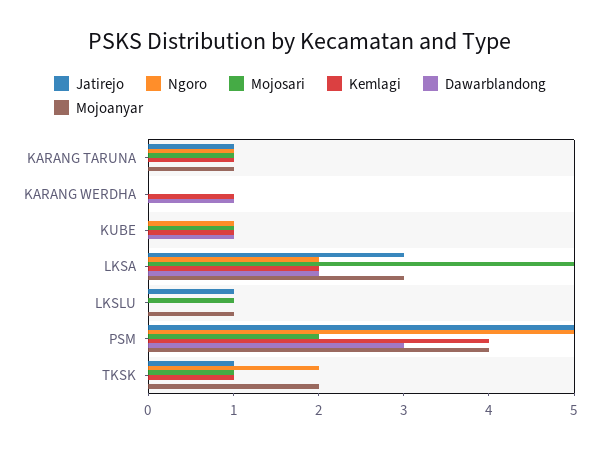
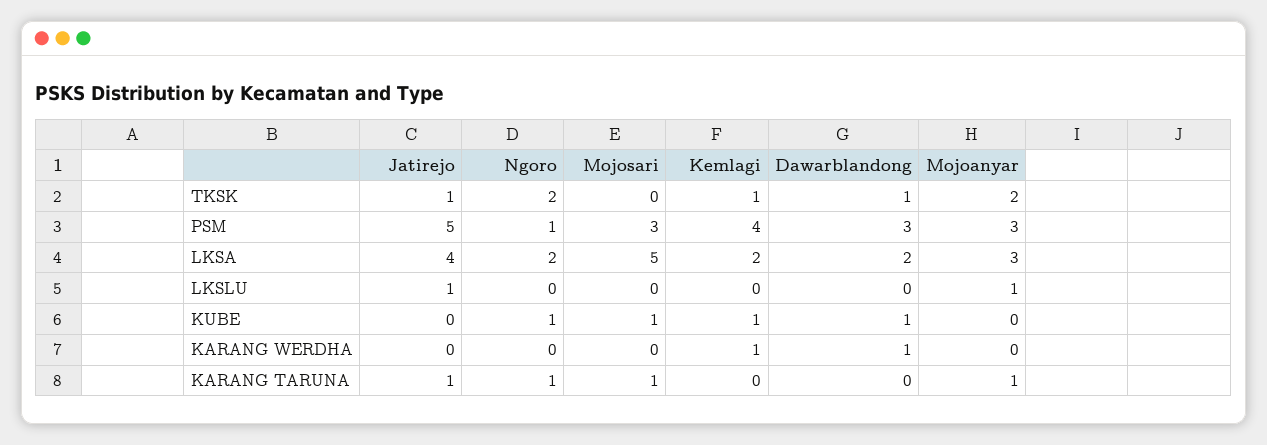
Kemlagi, KARANG TARUNA: 1 -> 0
Jatirejo, LKSA: 3 -> 4
Mojosari, LKSLU: 1 -> 0
Ngoro, PSM: 5 -> 1
Mojosari, PSM: 2 -> 3
Mojoanyar, PSM: 4 -> 3
Mojosari, TKSK: 1 -> 0
Dawarblandong, TKSK: 0 -> 1

